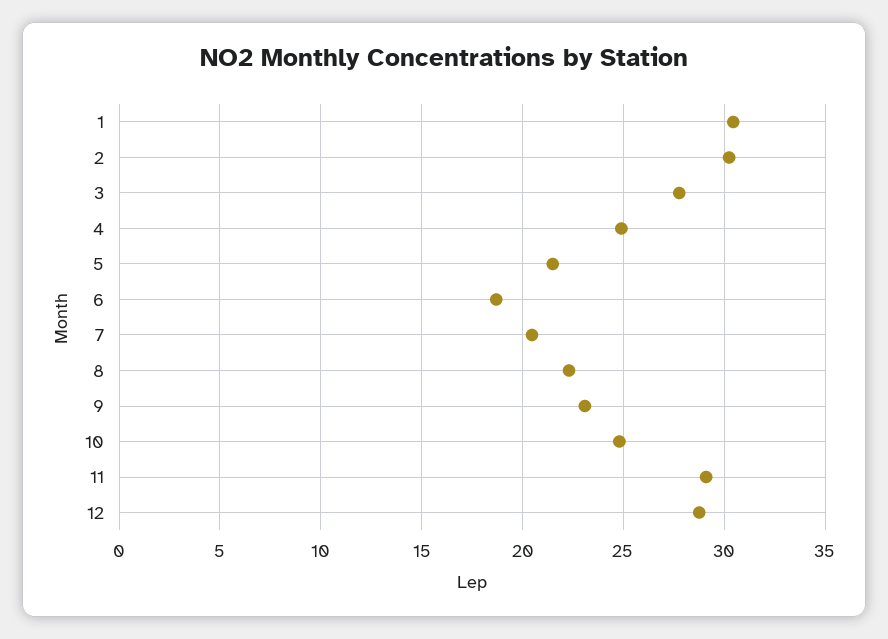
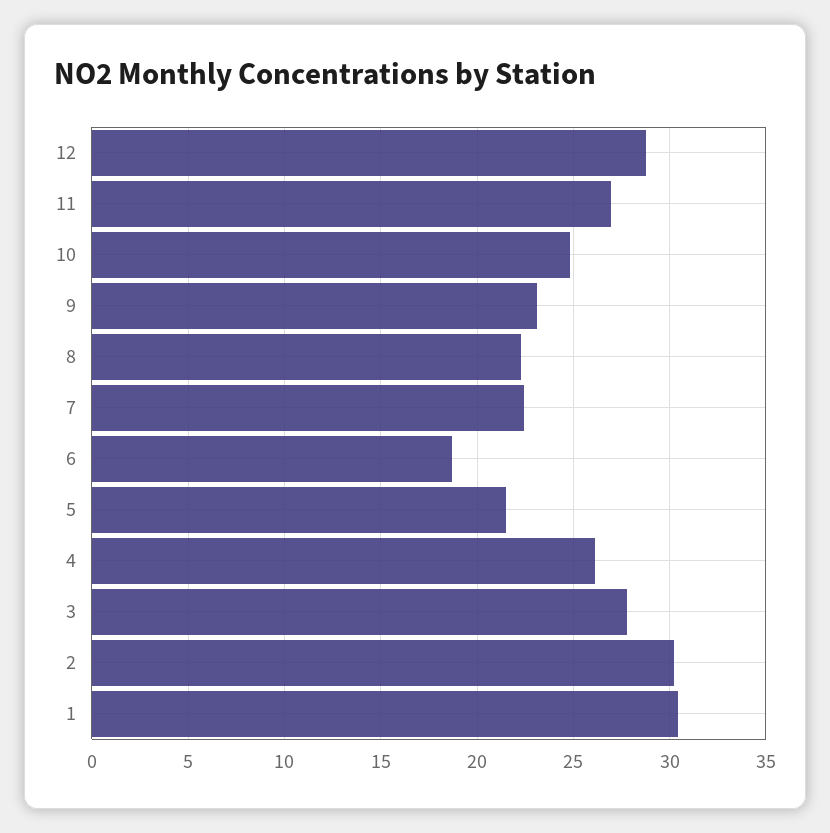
4: 25 -> 26
7: 20.5 -> 22.5
11: 29 -> 27

